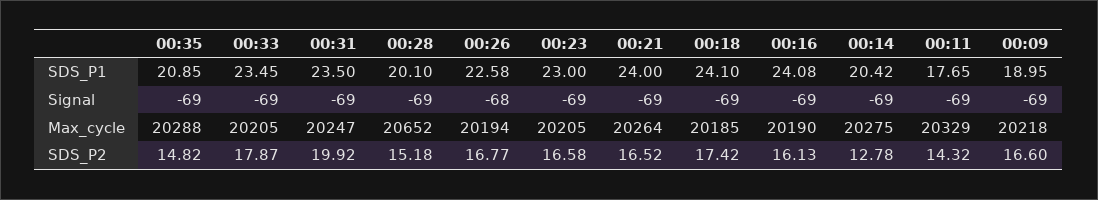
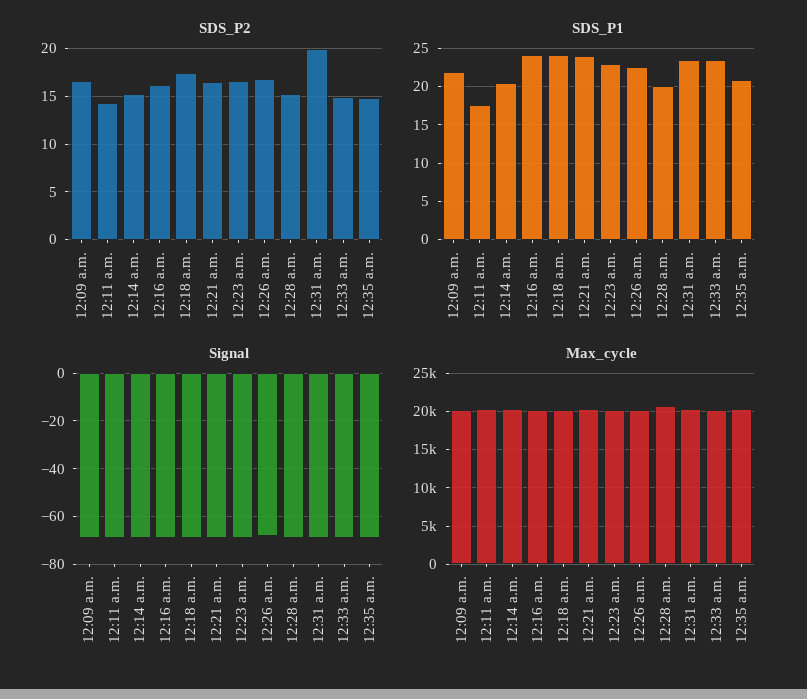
SDS_P1, 00:09: 18.95 -> 22
SDS_P2, 00:33: 17.87 -> 15
SDS_P2, 00:14: 12.78 -> 15

